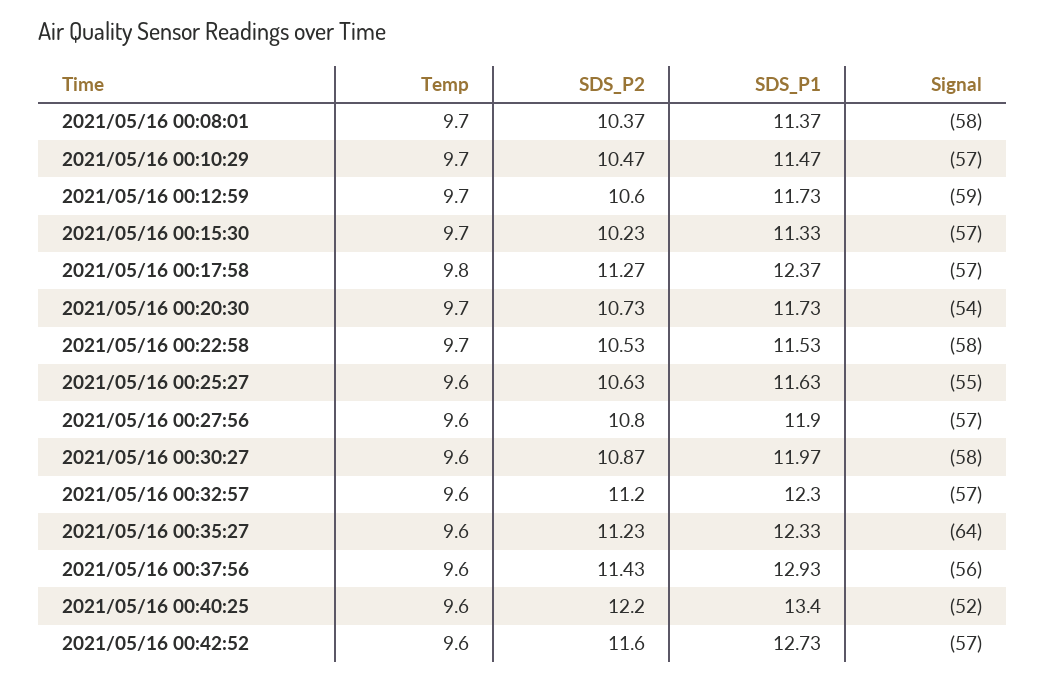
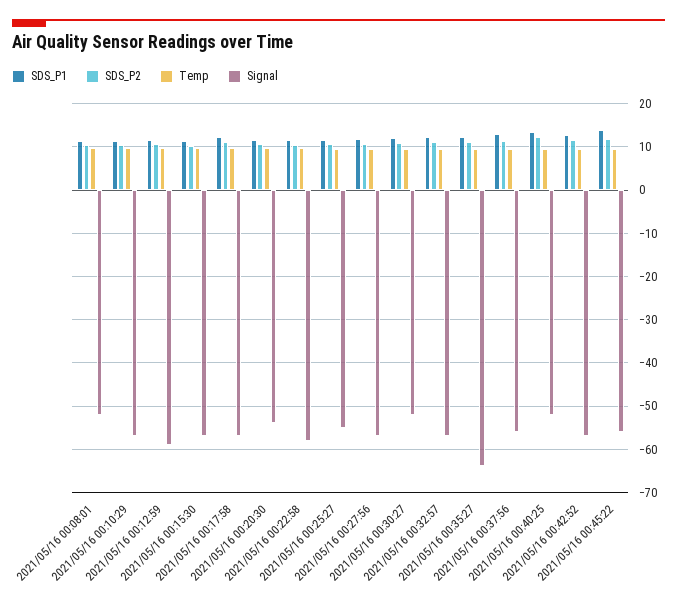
Signal, 2021/05/16 00:08:01: -58 -> -52
Signal, 2021/05/16 00:30:27: -58 -> -52
SDS_P1, 2021/05/16 00:45:22: none -> 14
SDS_P2, 2021/05/16 00:45:22: none -> 12
Temp, 2021/05/16 00:45:22: none -> 10
Signal, 2021/05/16 00:45:22: none -> -56

